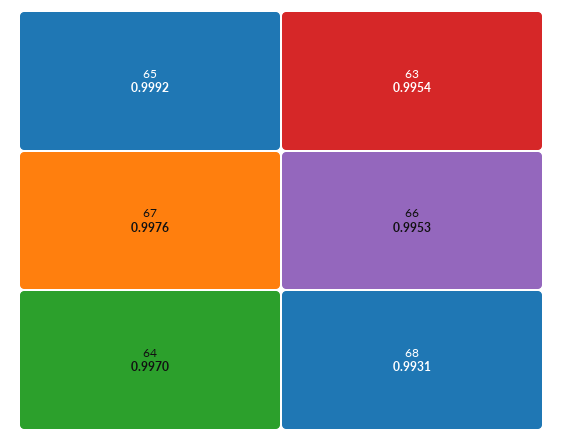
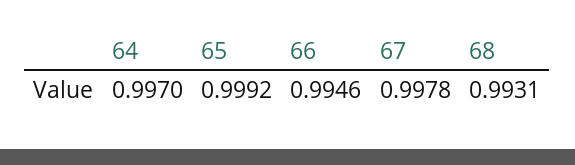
67: 0.9976 -> 0.9978
63: 0.9954 -> none
66: 0.9953 -> 0.9946

